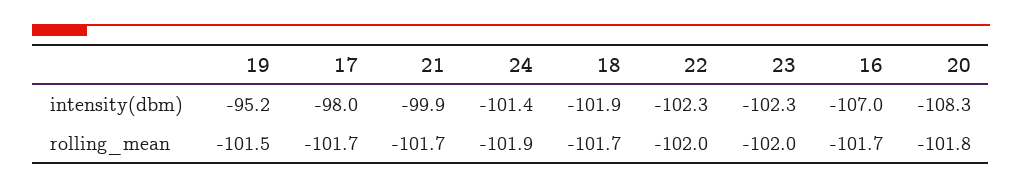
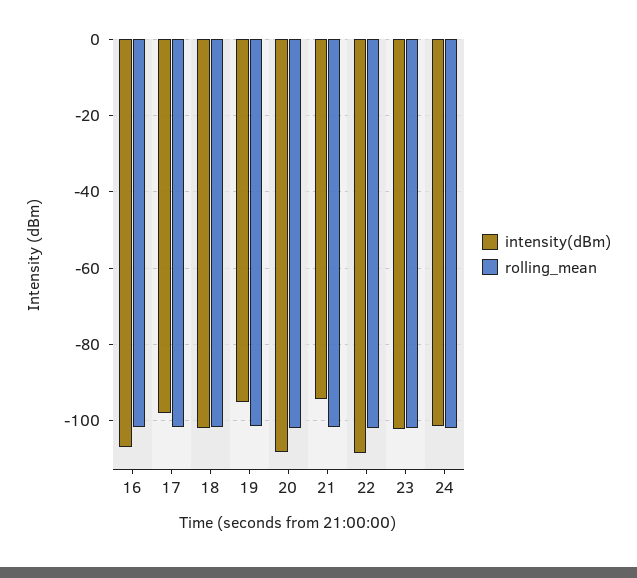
intensity(dbm), 21: -99.9 -> -94
intensity(dbm), 22: -102.3 -> -108

